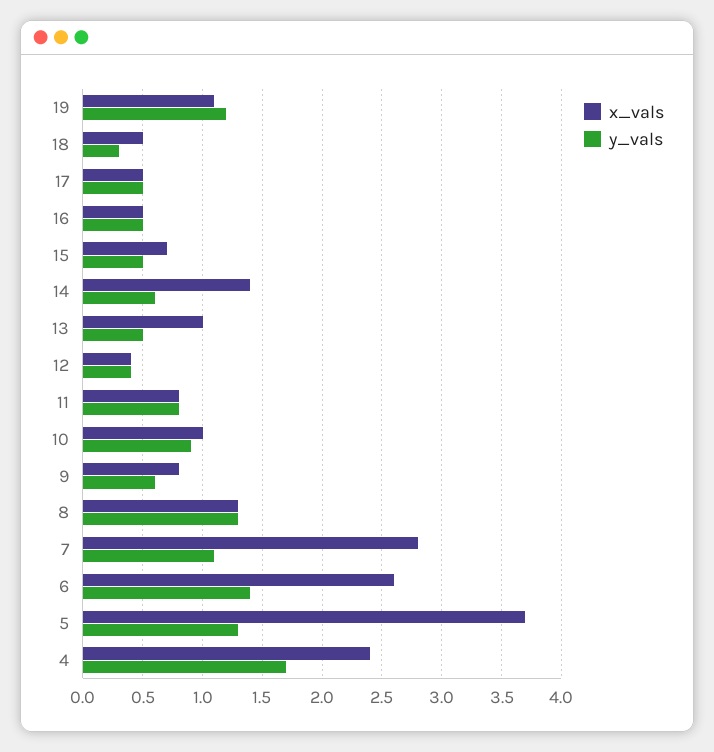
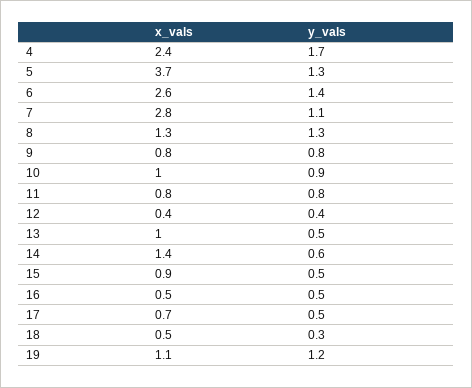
x_vals, 17: 0.5 -> 0.7
x_vals, 15: 0.7 -> 0.9
y_vals, 9: 0.6 -> 0.8

